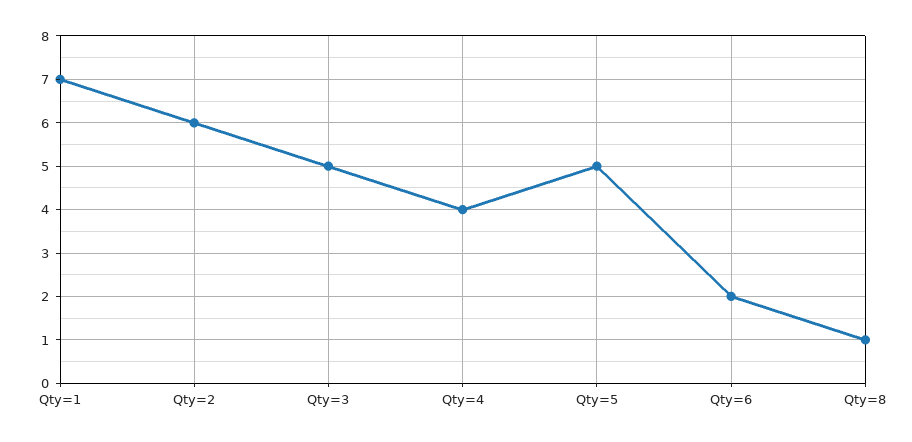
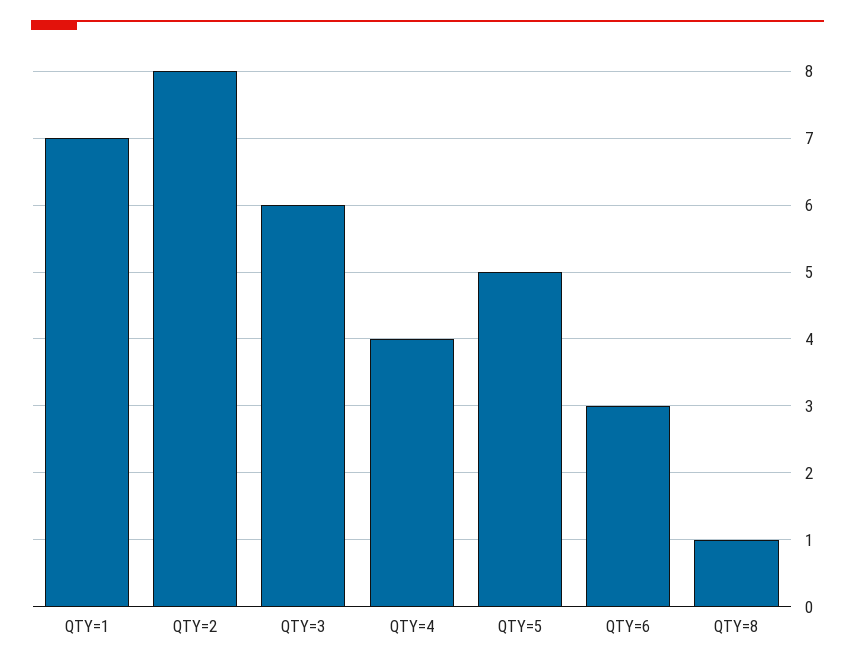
Qty=2: 6 -> 8
Qty=3: 5 -> 6
Qty=6: 2 -> 3

